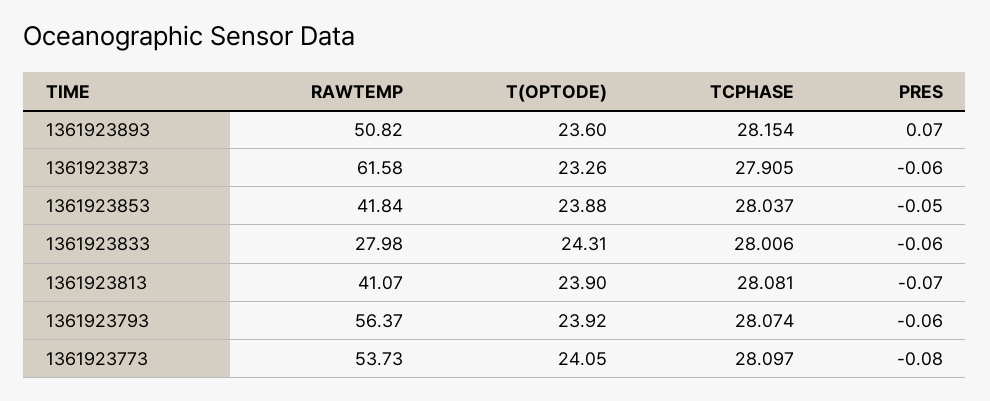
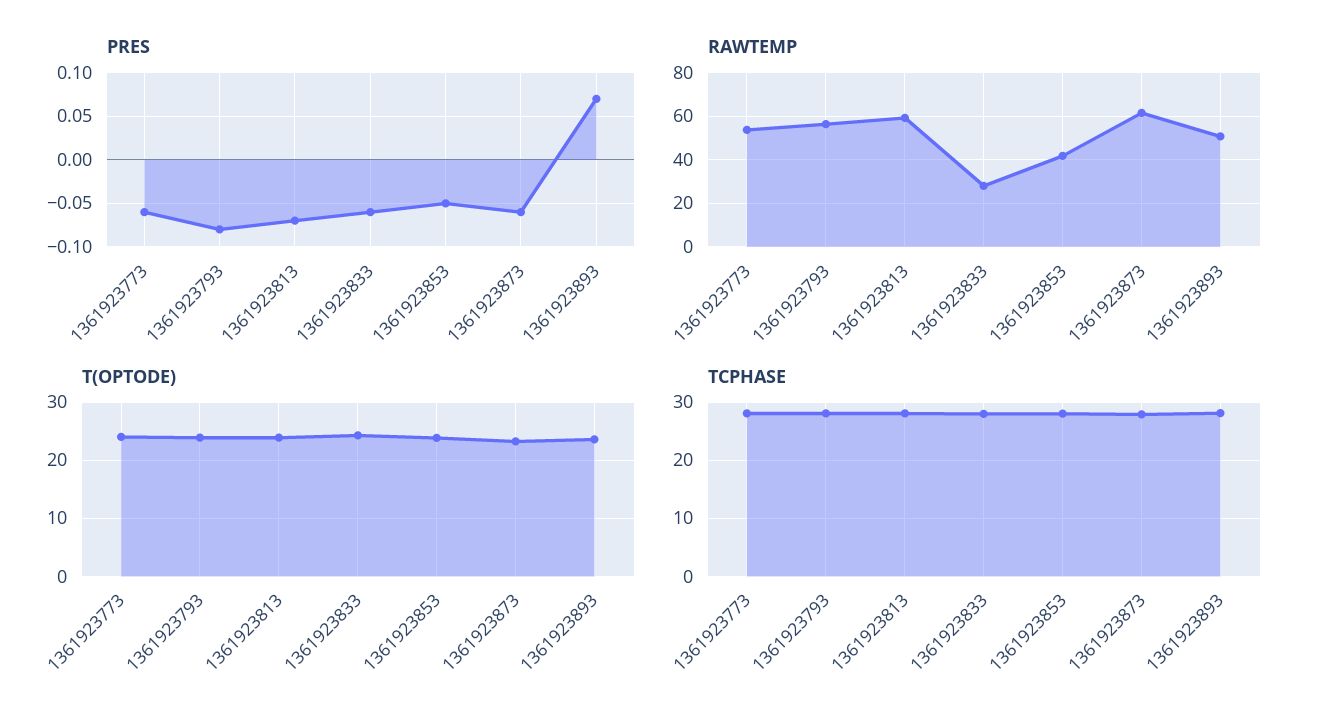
RAWTEMP, 1361923813: 41.07 -> 60
PRES, 1361923793: -0.06 -> -0.08
PRES, 1361923773: -0.08 -> -0.06

